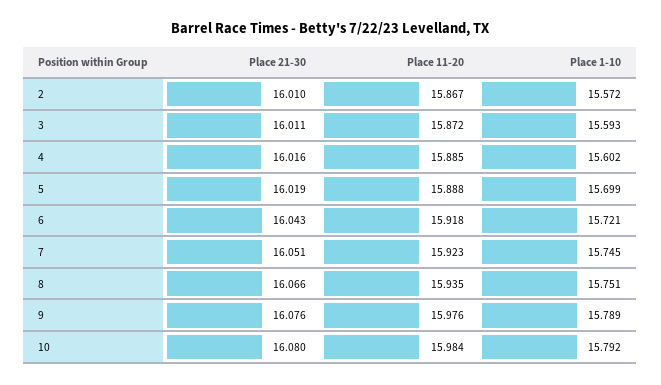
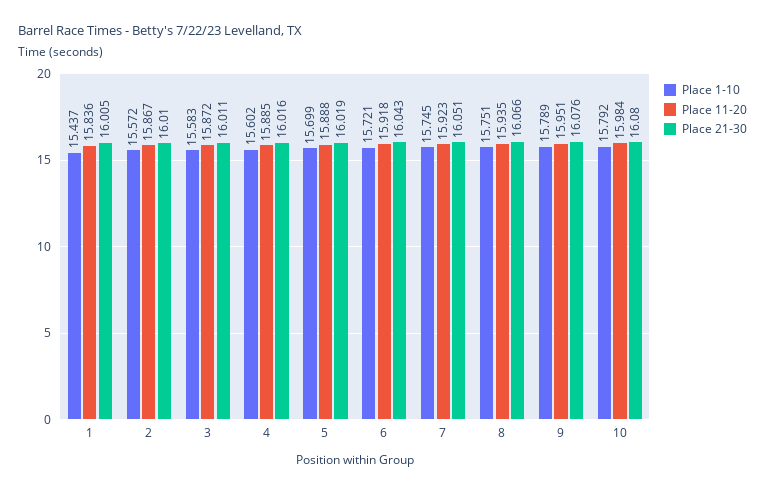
Place 1-10, 3: 15.593 -> 15.583
Place 11-20, 9: 15.976 -> 15.951
Place 1-10, 1: none -> 15.437
Place 11-20, 1: none -> 15.836
Place 21-30, 1: none -> 16.005

